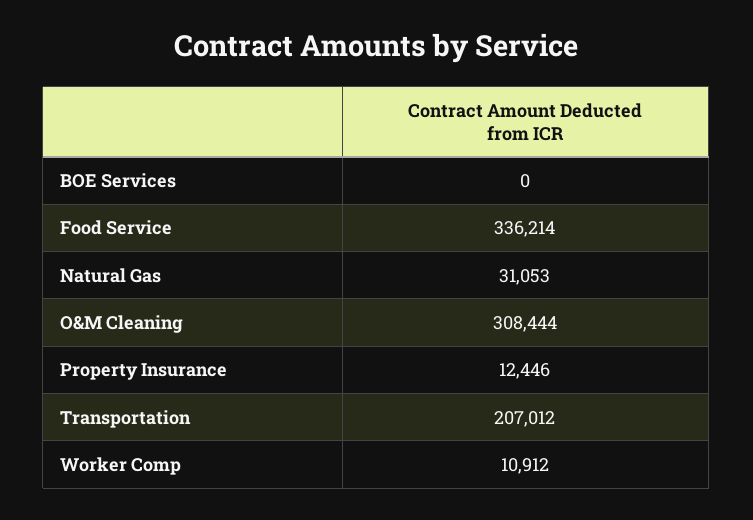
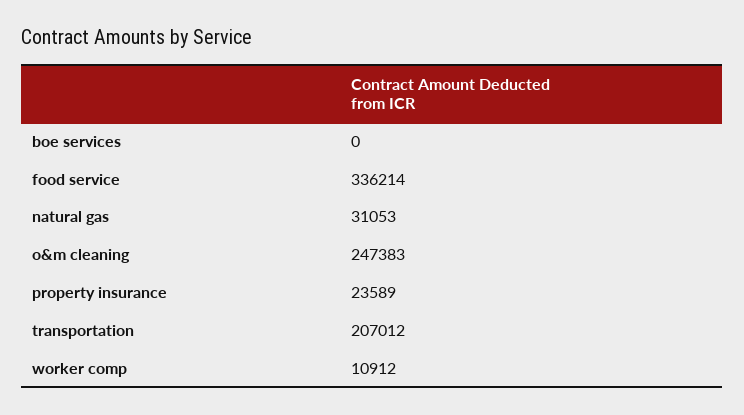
O&M Cleaning: 308444 -> 247383
Property Insurance: 12446 -> 23589

